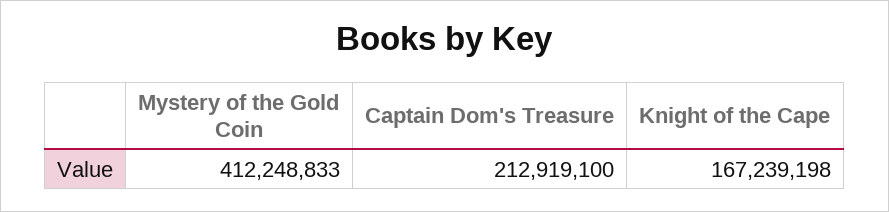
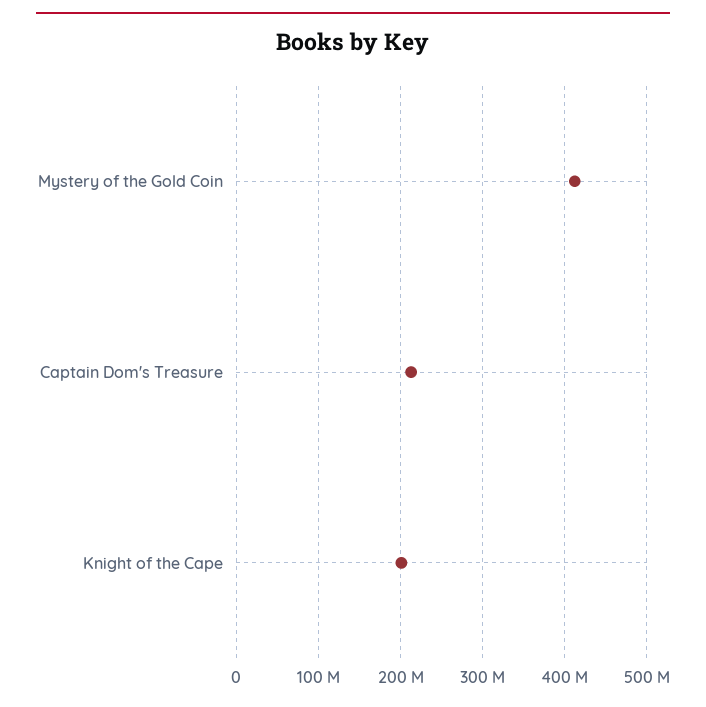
Knight of the Cape: 167239198 -> 200000000

